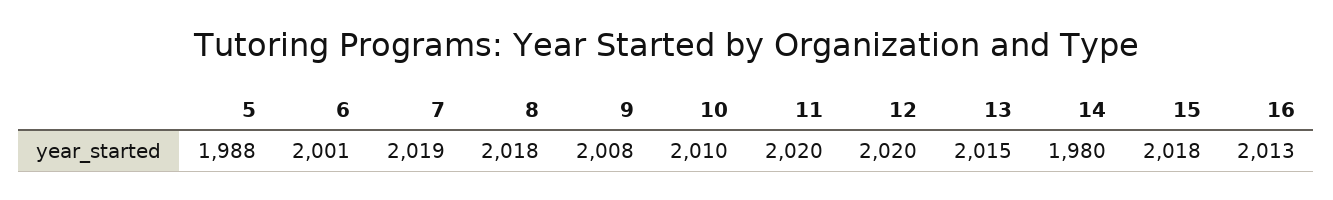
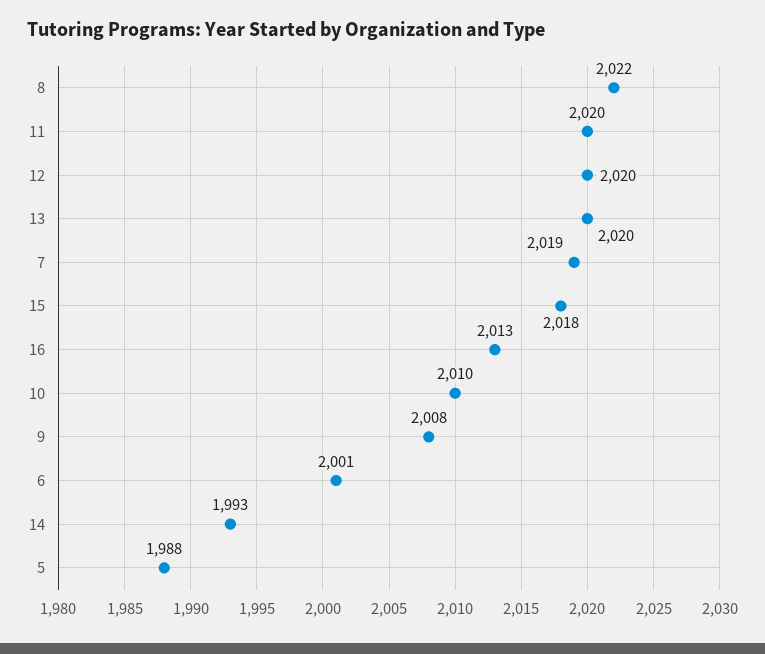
8: 2018 -> 2022
13: 2015 -> 2020
14: 1980 -> 1993

